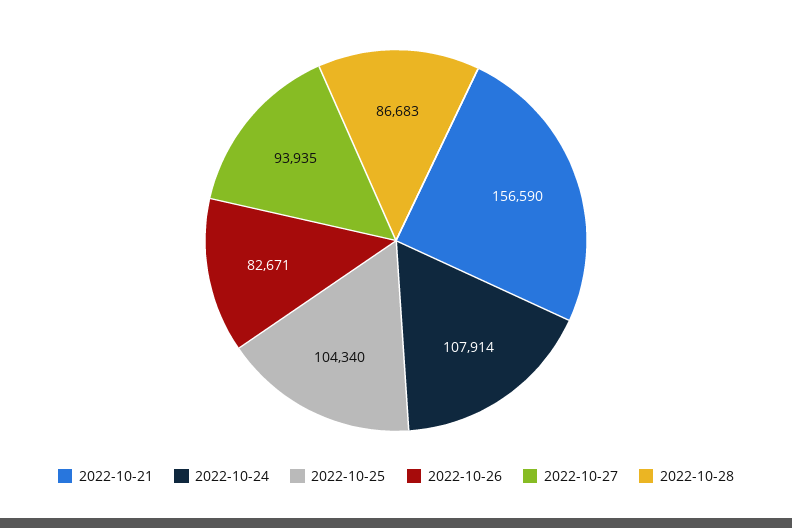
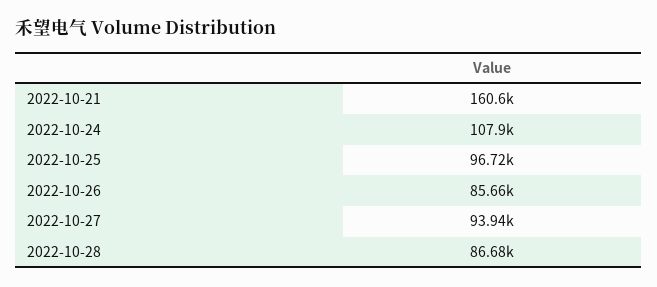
2022-10-21: 156590 -> 160600
2022-10-25: 104340 -> 96720
2022-10-26: 82671 -> 85660

